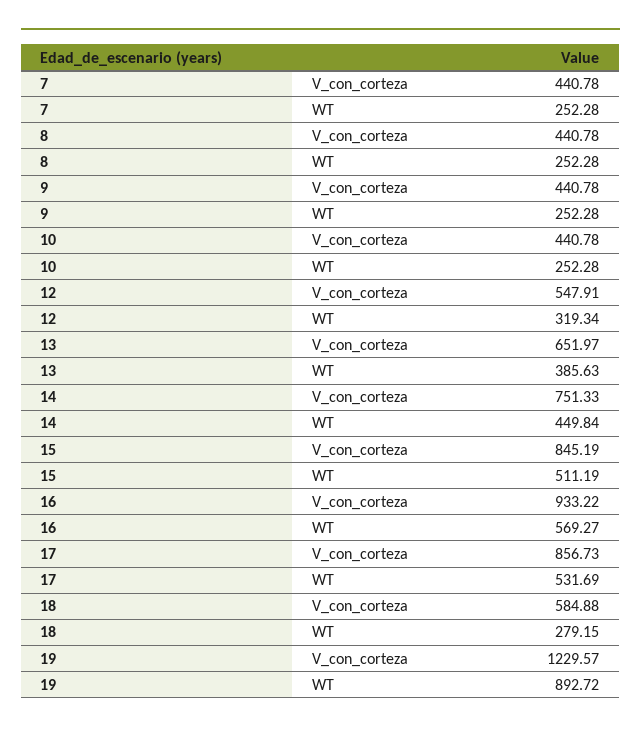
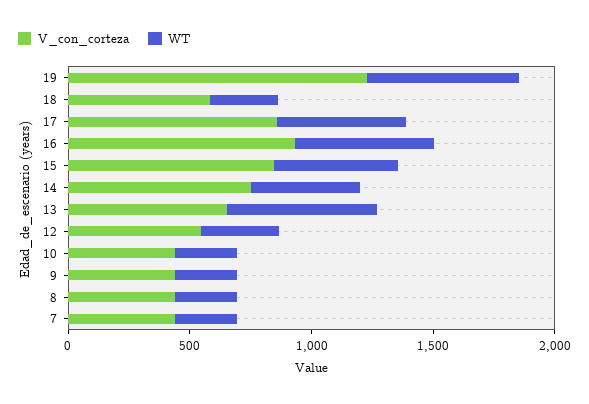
WT, 13: 385.63 -> 600
WT, 19: 892.72 -> 600

